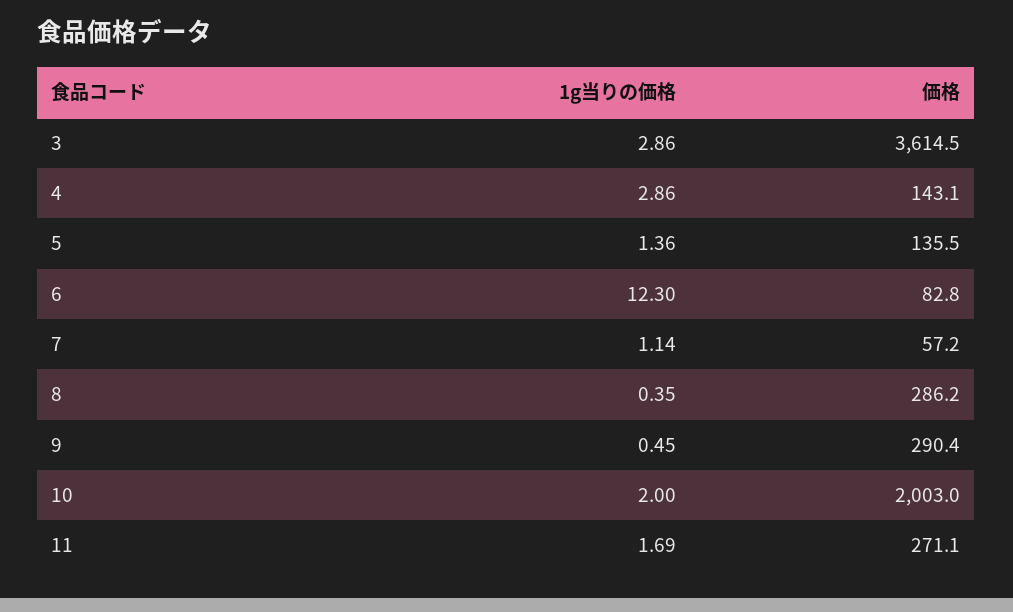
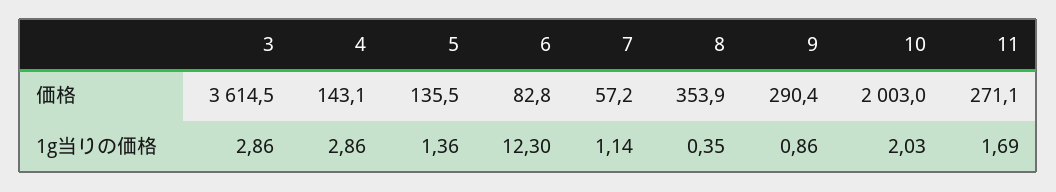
価格, 8: 286.2 -> 353.9
1g当りの価格, 9: 0.45 -> 0.86
1g当りの価格, 10: 2 -> 2.03

